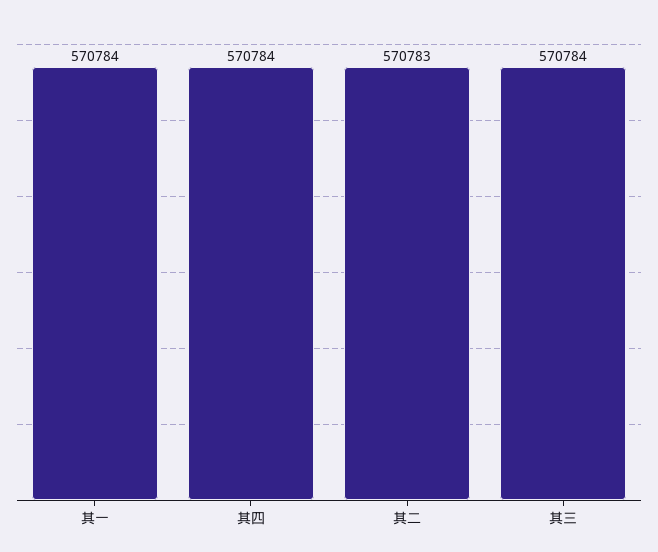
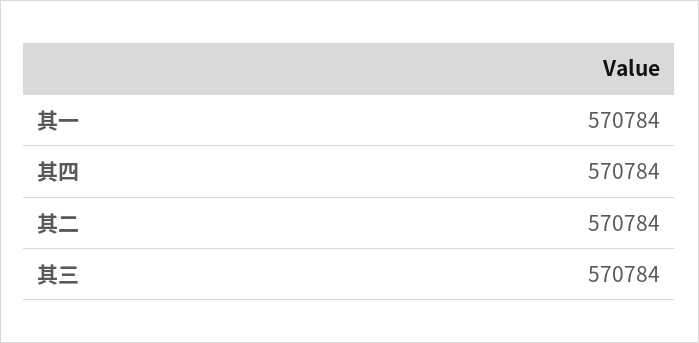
其二: 570783 -> 570784

